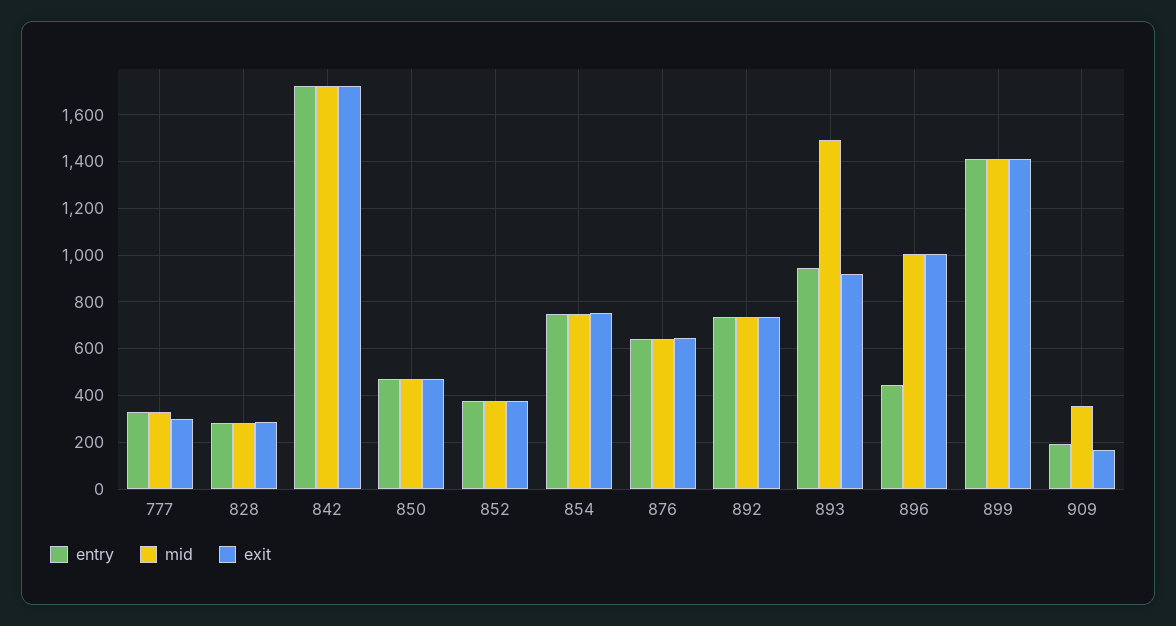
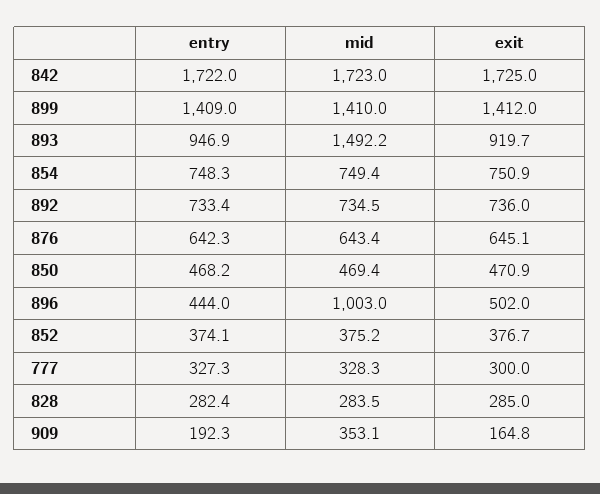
exit, 896: 1000 -> 502

